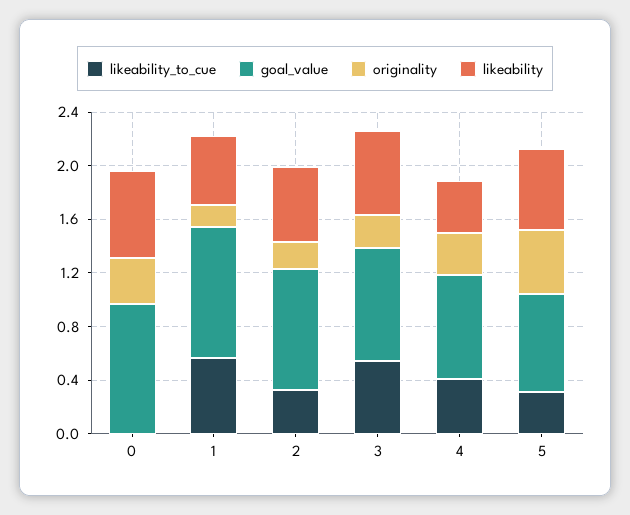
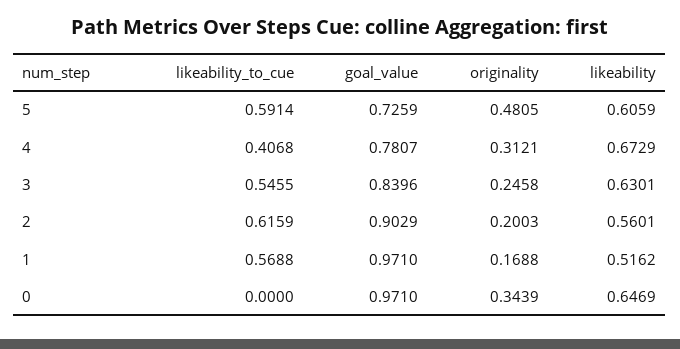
likeability_to_cue, 2: 0.3 -> 0.6159
likeability, 4: 0.4 -> 0.6729
likeability_to_cue, 5: 0.3 -> 0.5914

